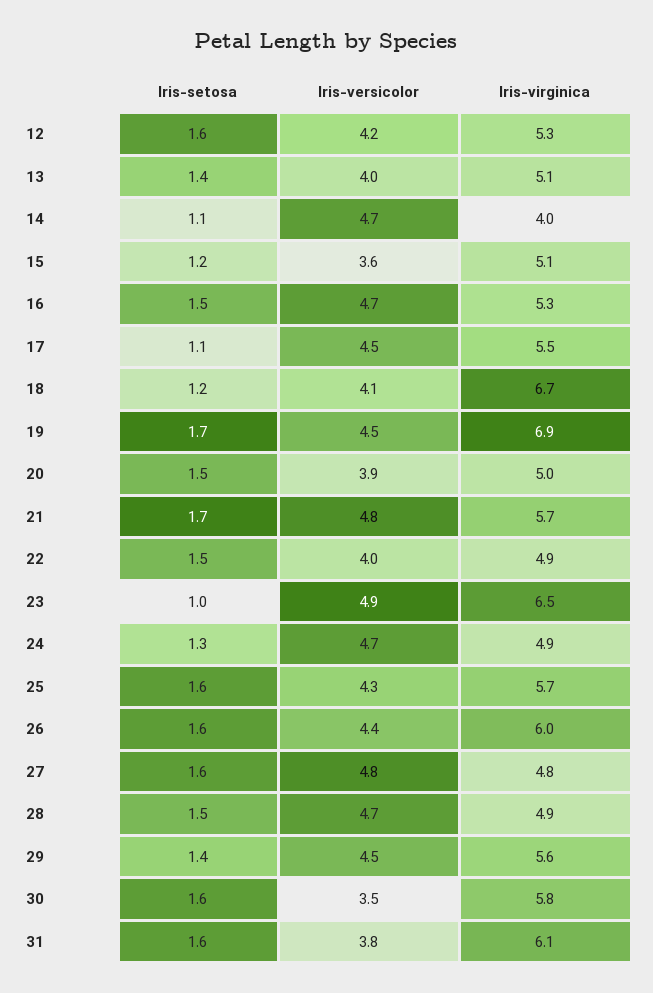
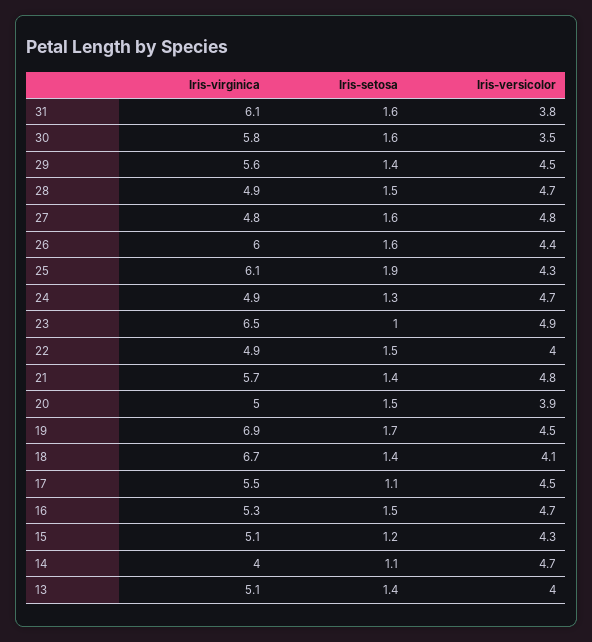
Iris-setosa, 12: 1.6 -> none
Iris-versicolor, 12: 4.2 -> none
Iris-virginica, 12: 5.3 -> none
Iris-versicolor, 15: 3.6 -> 4.3
Iris-setosa, 18: 1.2 -> 1.4
Iris-setosa, 21: 1.7 -> 1.4
Iris-setosa, 25: 1.6 -> 1.9
Iris-virginica, 25: 5.7 -> 6.1

